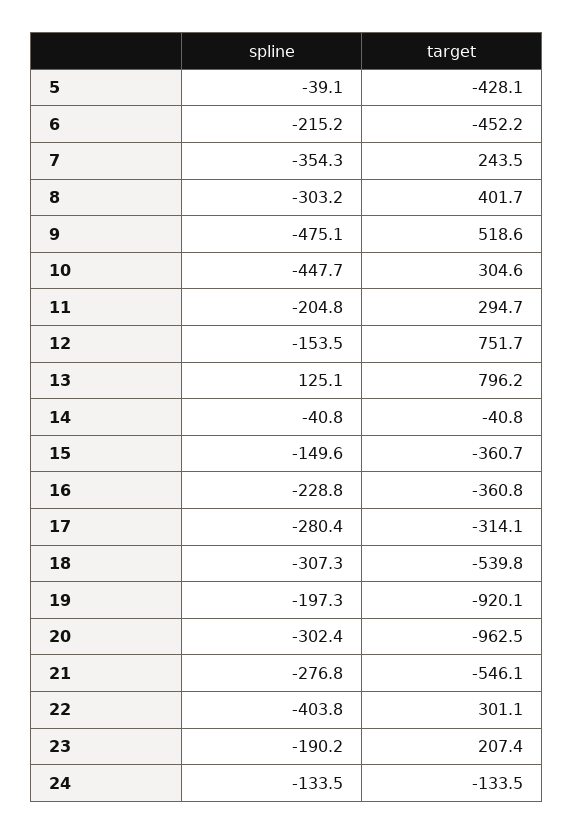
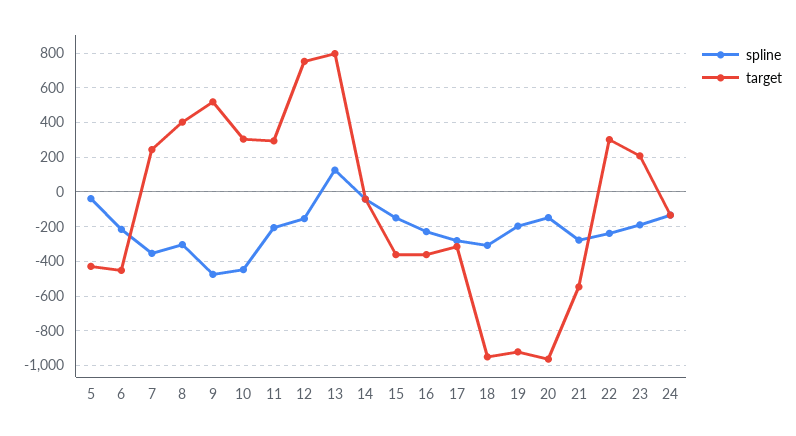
target, 18: -539.8 -> -950
spline, 20: -302.4 -> -150
spline, 22: -403.8 -> -250

